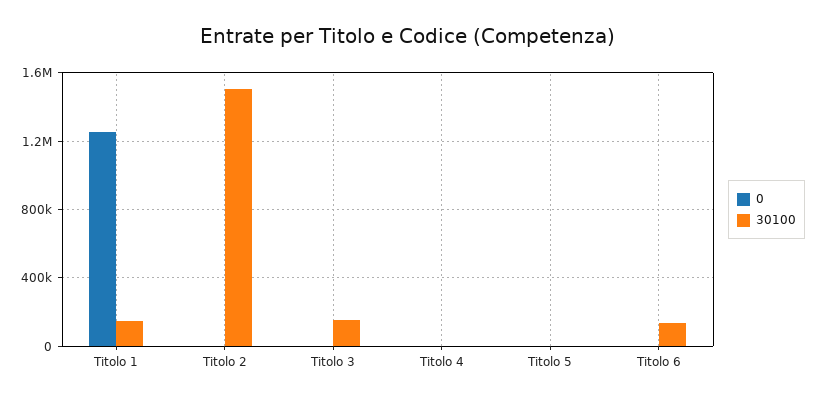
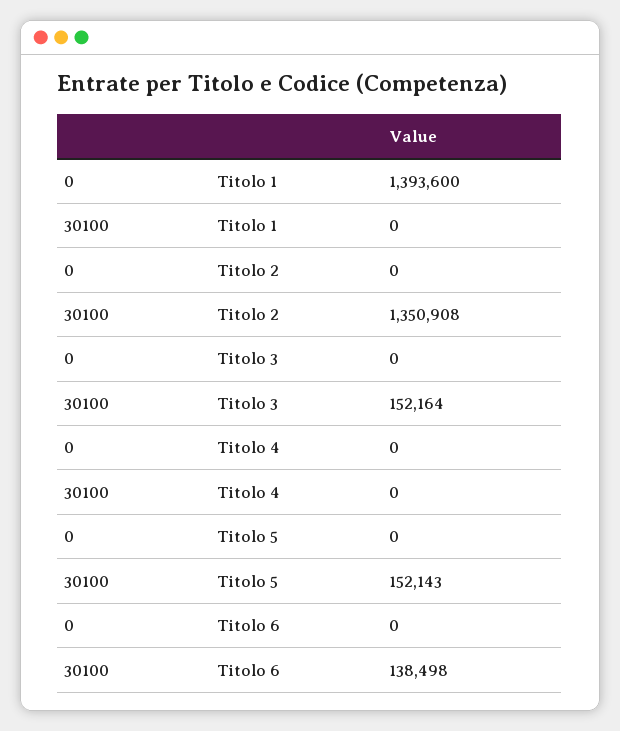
0, Titolo 1: 1250000 -> 1393600
30100, Titolo 1: 150000 -> 0
30100, Titolo 2: 1500000 -> 1350908
30100, Titolo 5: 0 -> 152143

